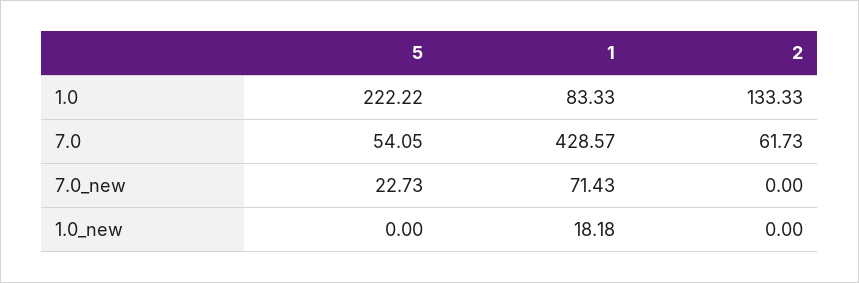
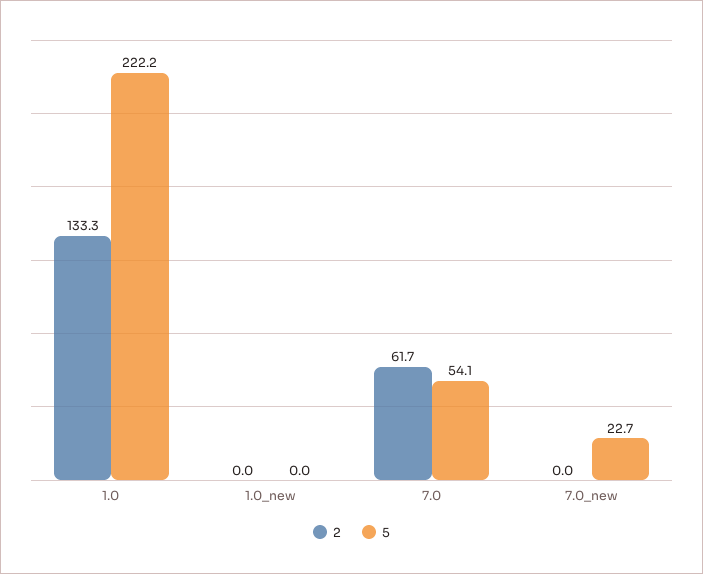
1, 1.0: 83.33 -> none
1, 7.0: 428.57 -> none
1, 7.0_new: 71.43 -> none
1, 1.0_new: 18.18 -> none

